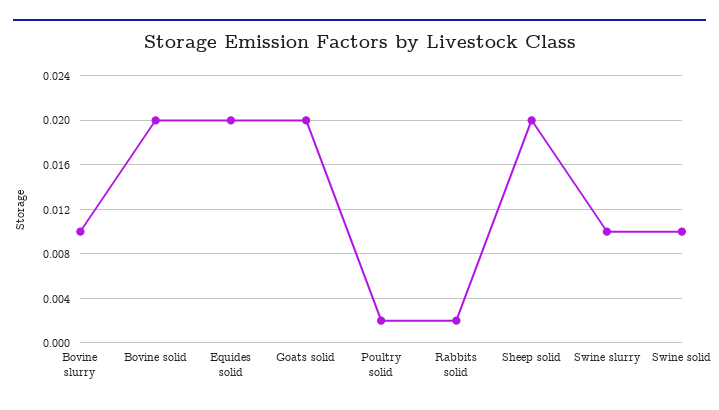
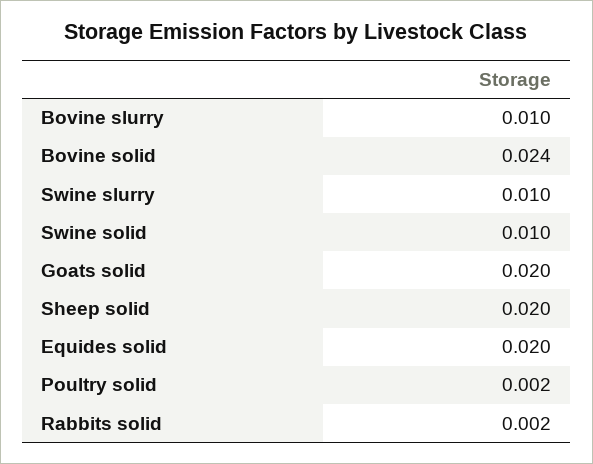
Bovine solid: 0.02 -> 0.024

